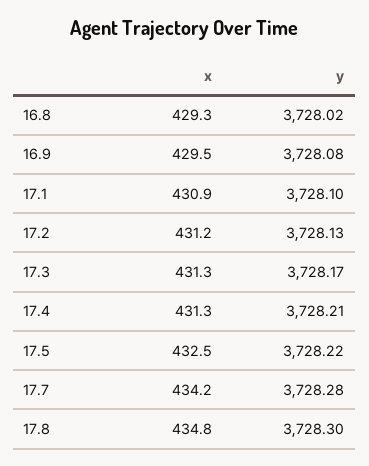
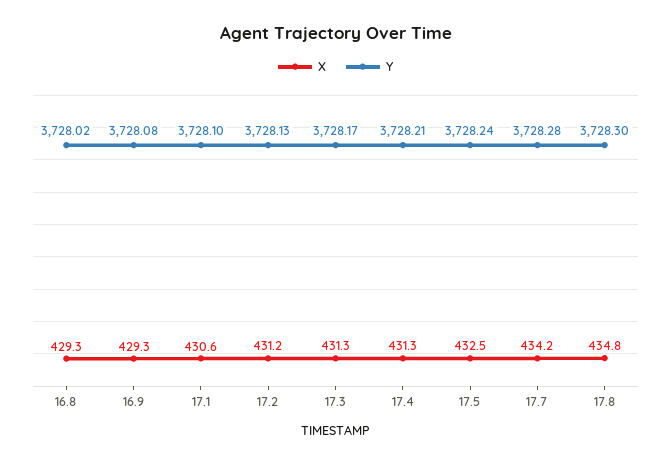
x, 16.9: 429.5 -> 429.3
x, 17.1: 430.9 -> 430.6
y, 17.5: 3728.22 -> 3728.24

